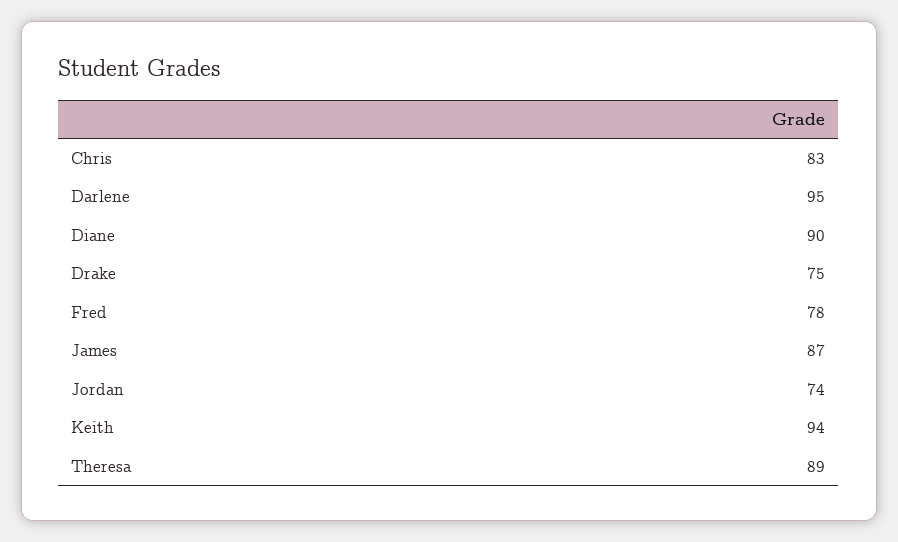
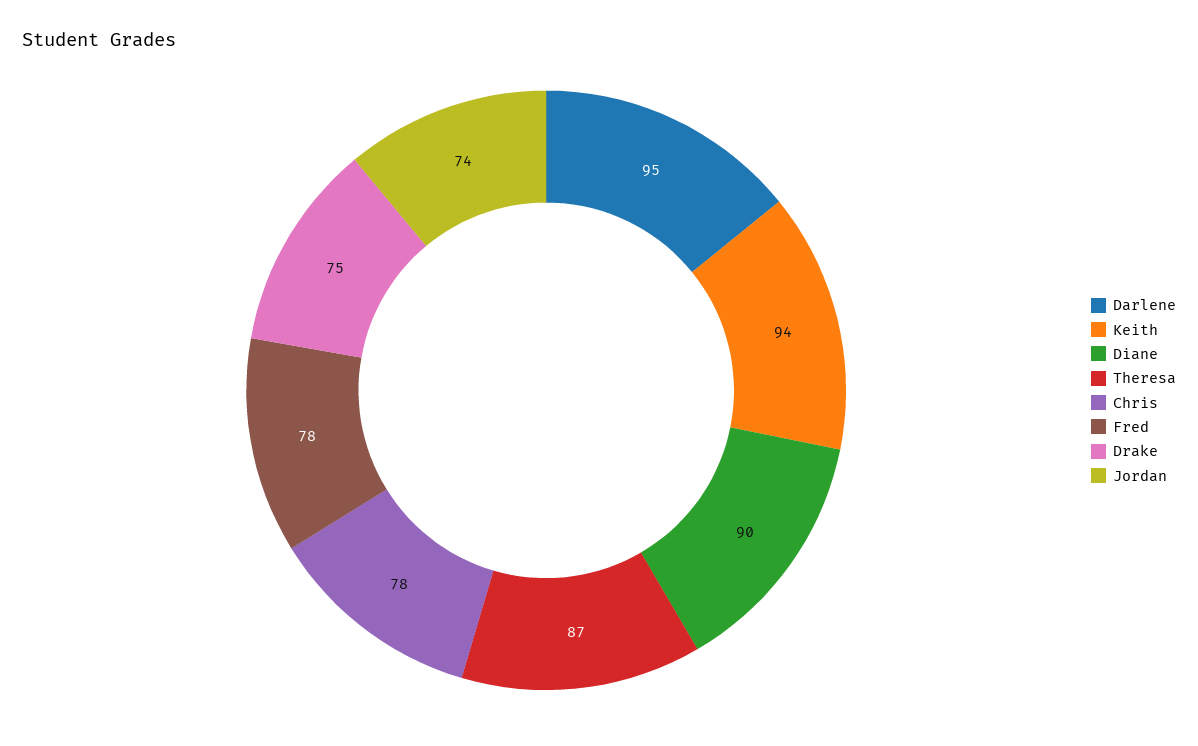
Chris: 83 -> 78
James: 87 -> none
Theresa: 89 -> 87

